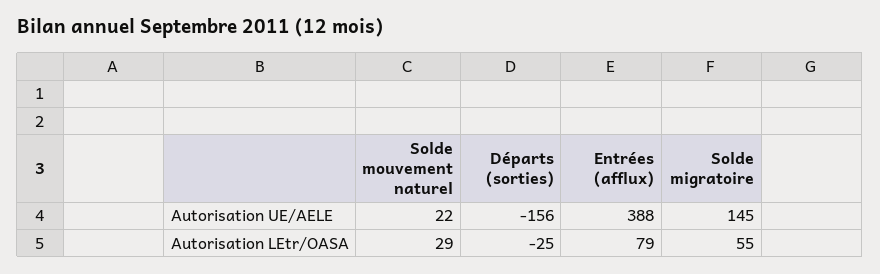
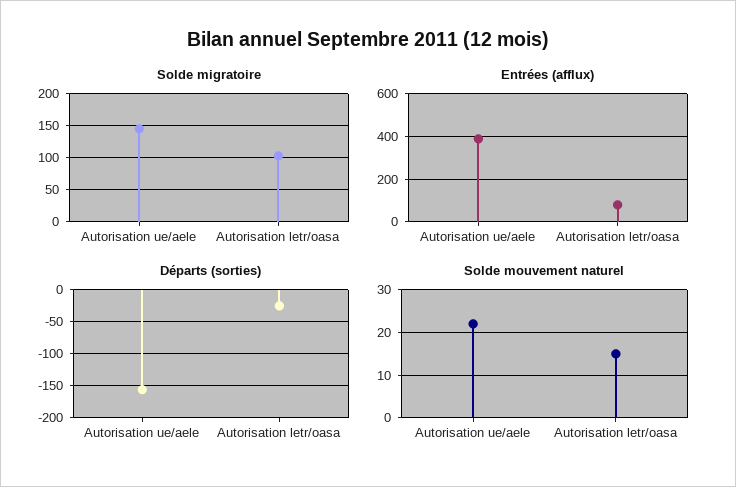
Solde mouvement naturel, Autorisation LEtr/OASA: 29 -> 15
Solde migratoire, Autorisation LEtr/OASA: 55 -> 100

